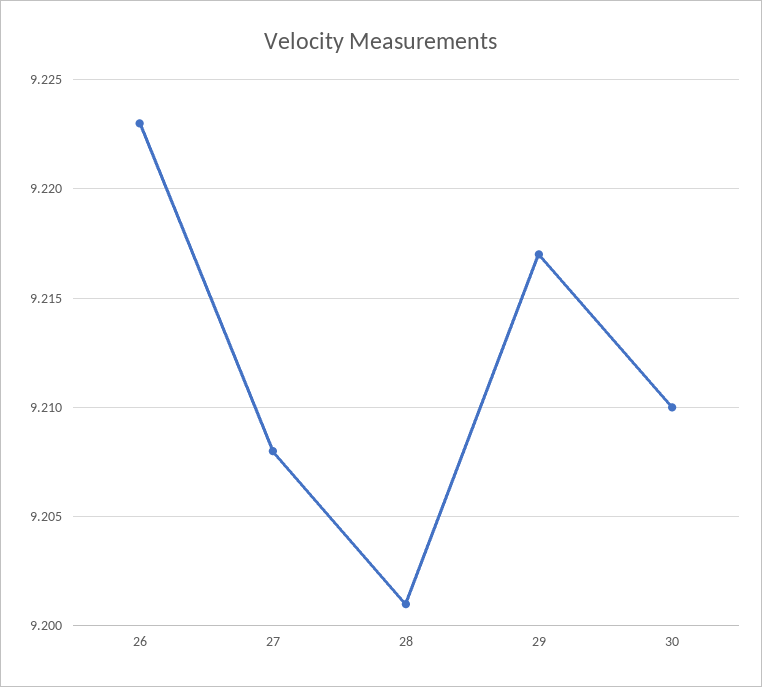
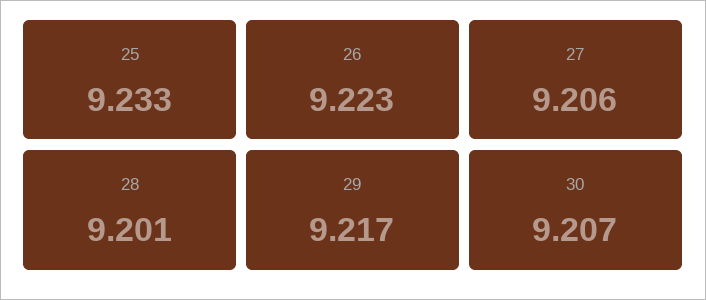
27: 9.208 -> 9.206
30: 9.21 -> 9.207
25: none -> 9.233

